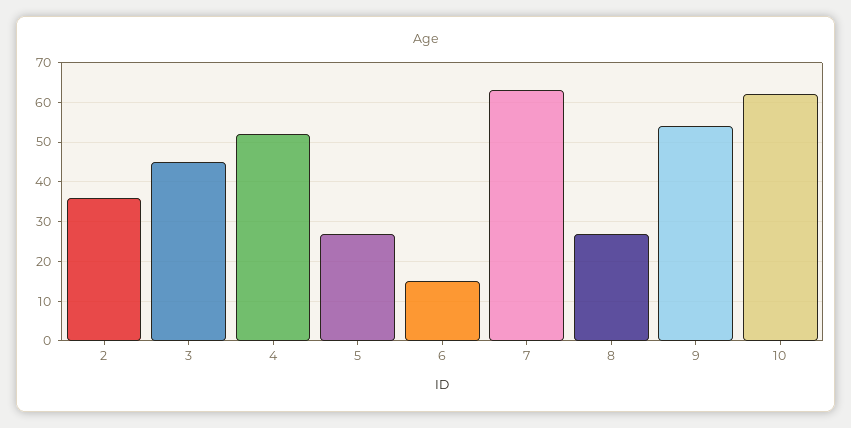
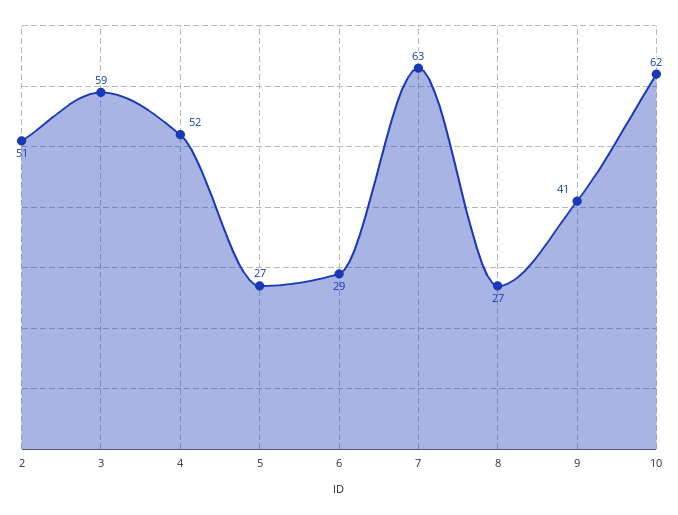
2: 35 -> 51
3: 45 -> 59
6: 15 -> 29
9: 55 -> 41

